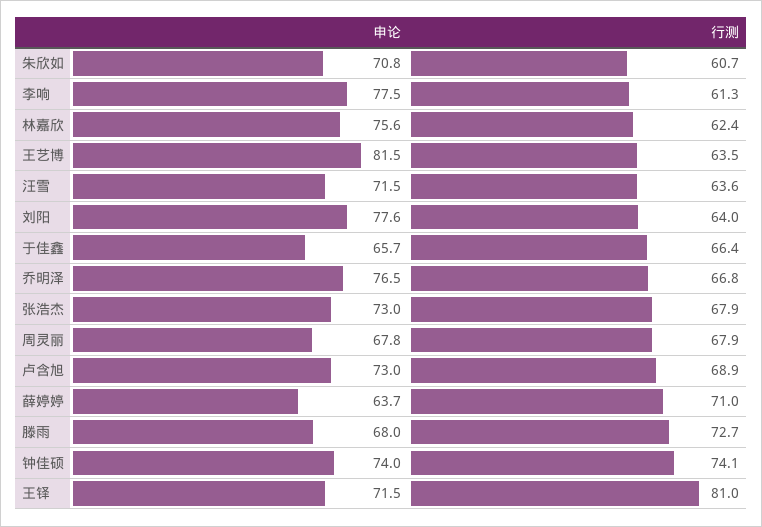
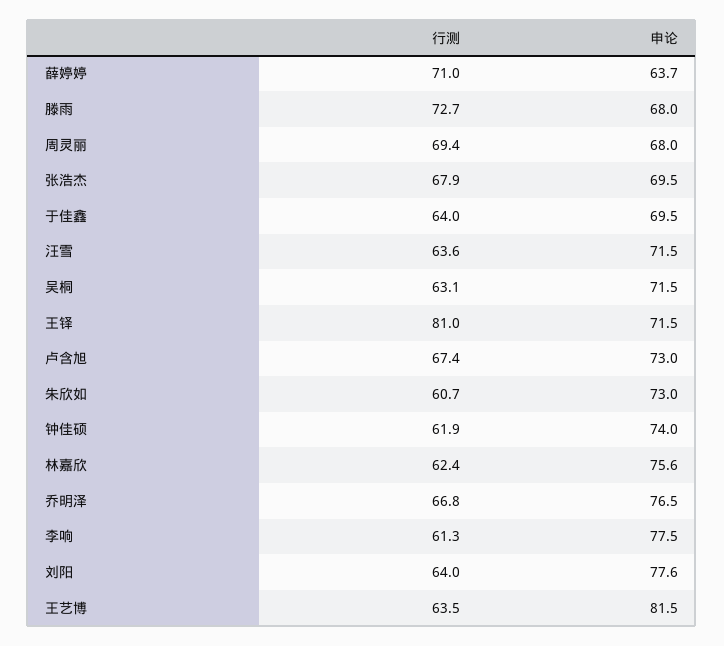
申论, 朱欣如: 70.8 -> 73
申论, 于佳鑫: 65.7 -> 69.5
行测, 于佳鑫: 66.4 -> 64
申论, 张浩杰: 73 -> 69.5
申论, 周灵丽: 67.8 -> 68
行测, 周灵丽: 67.9 -> 69.4
行测, 卢含旭: 68.9 -> 67.4
行测, 钟佳硕: 74.1 -> 61.9
行测, 吴桐: none -> 63.1
申论, 吴桐: none -> 71.5

